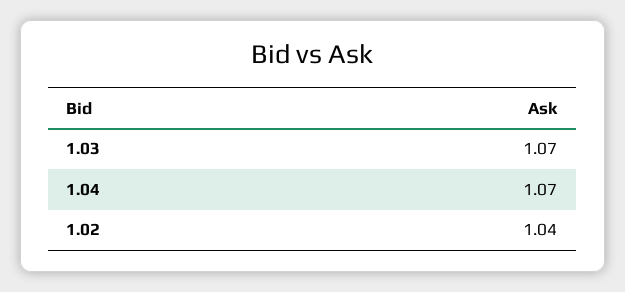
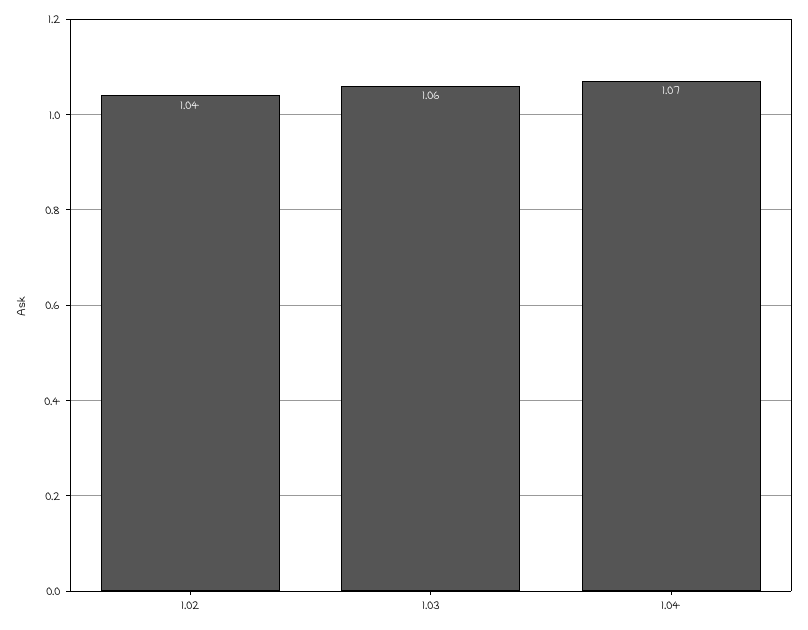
1.03: 1.07 -> 1.06

